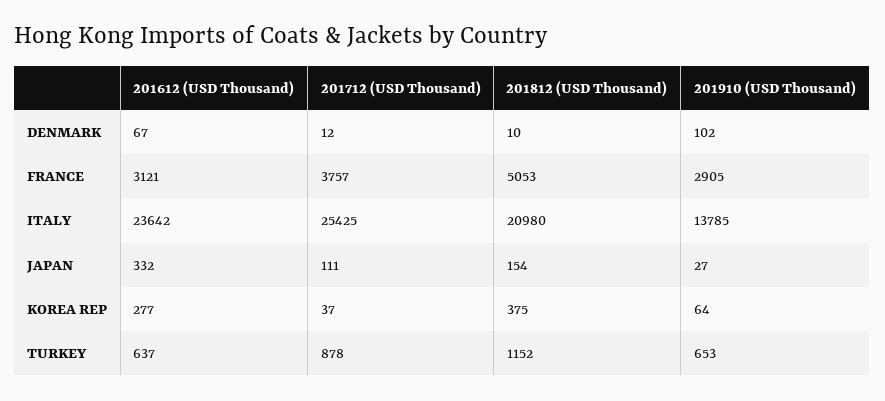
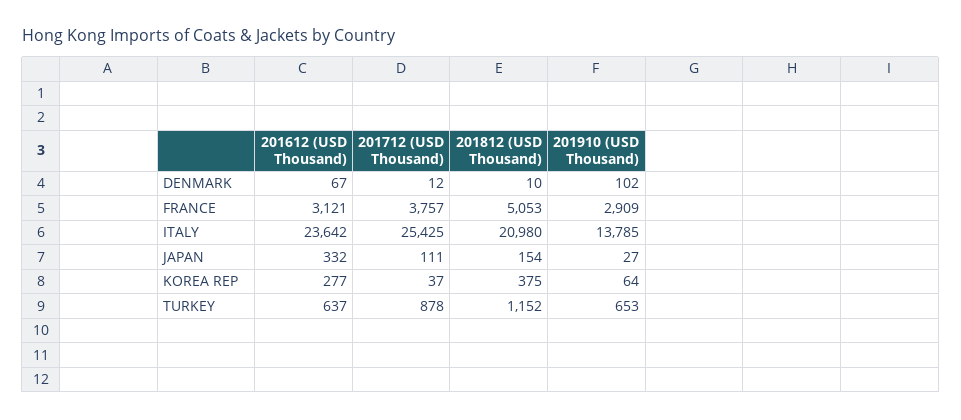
201910 (USD Thousand), FRANCE: 2905 -> 2909

